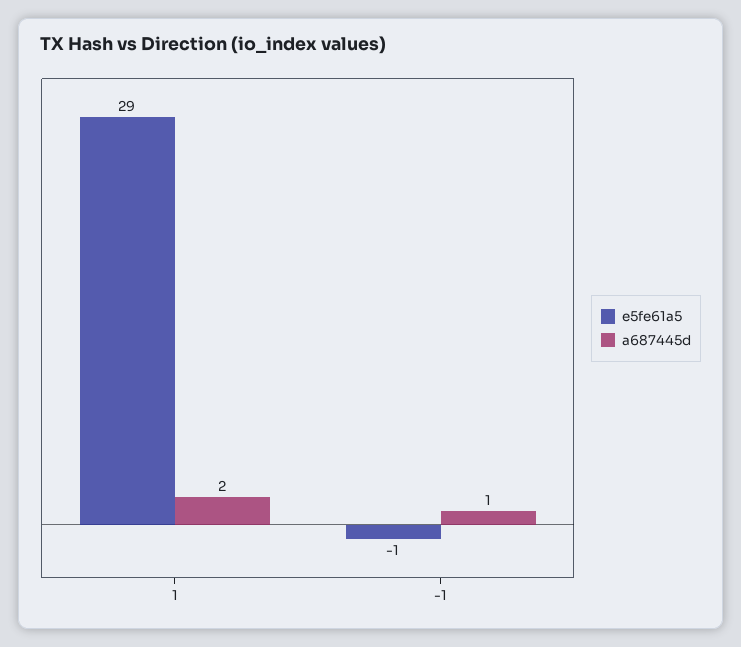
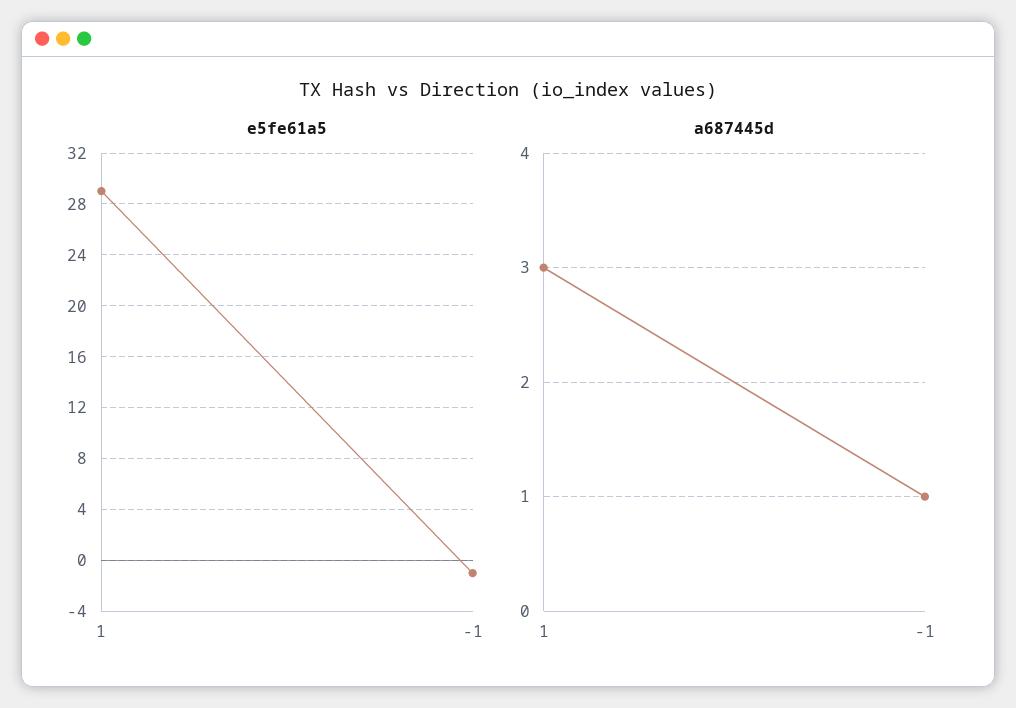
a687445d, 1: 2 -> 3

